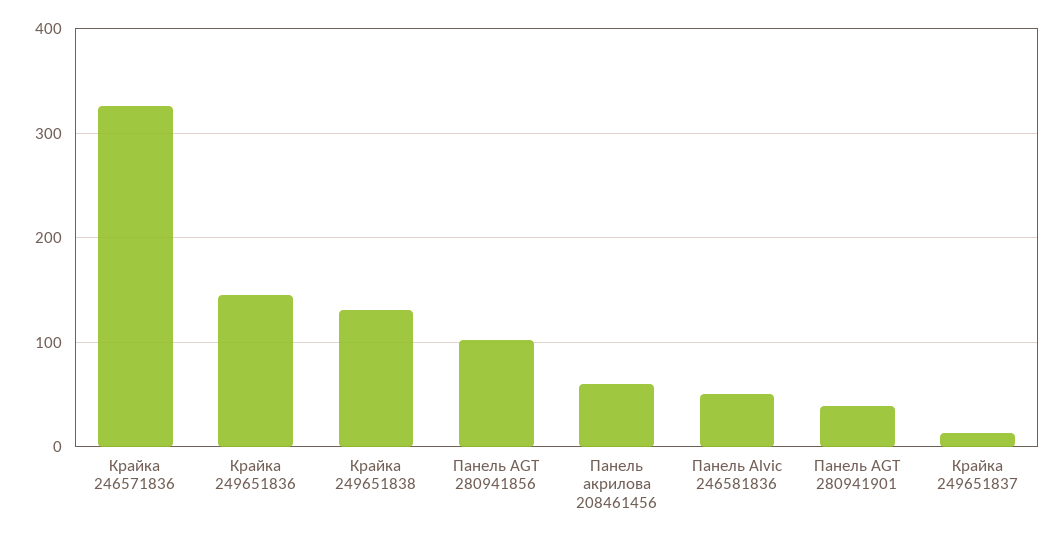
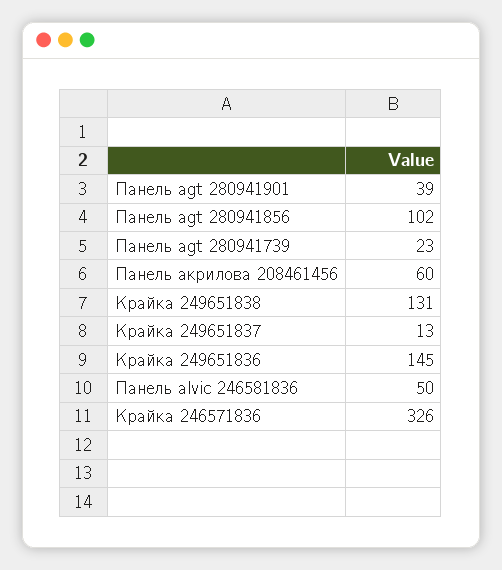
Панель agt 280941739: none -> 23

